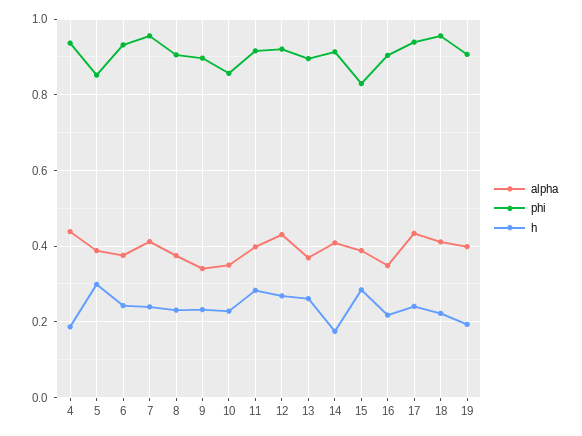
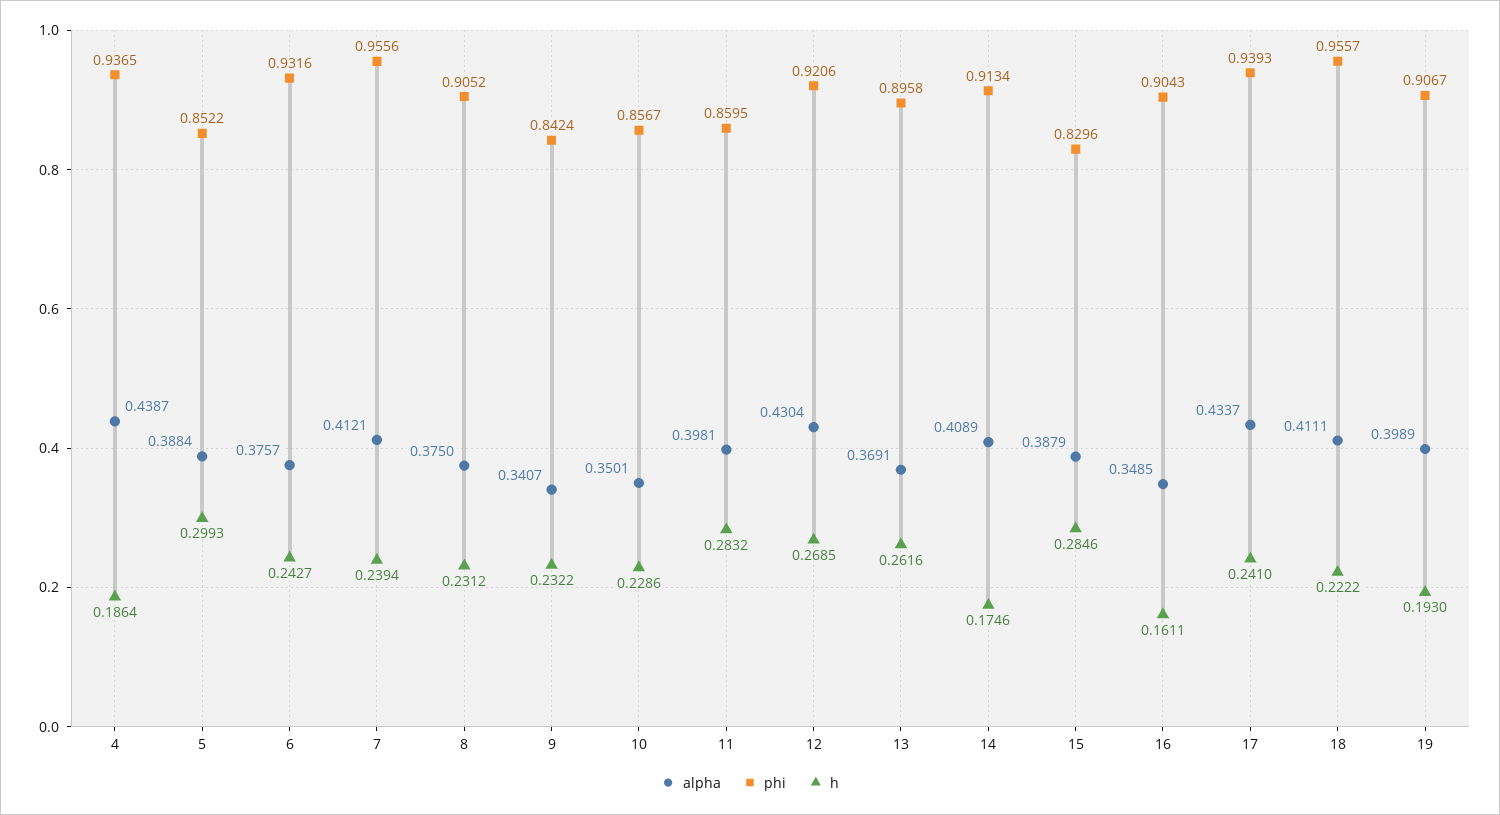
phi, 9: 0.9 -> 0.8424
phi, 11: 0.92 -> 0.8595
h, 16: 0.22 -> 0.1611

